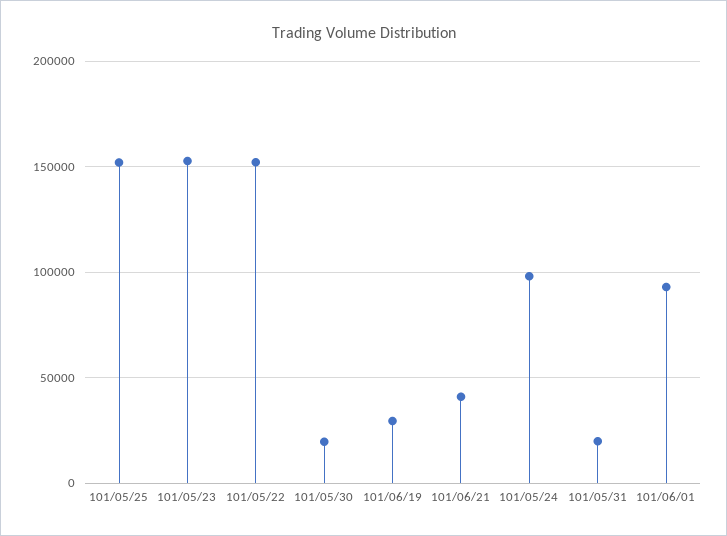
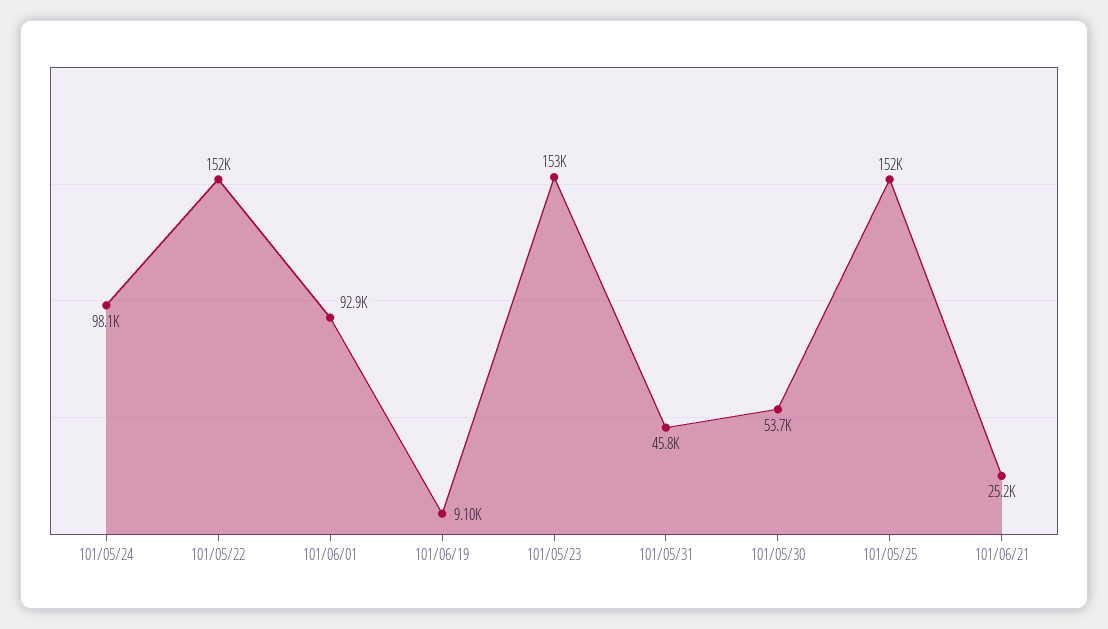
101/05/30: 20000 -> 53700
101/06/19: 30000 -> 9100
101/06/21: 40000 -> 25200
101/05/31: 20000 -> 45800

